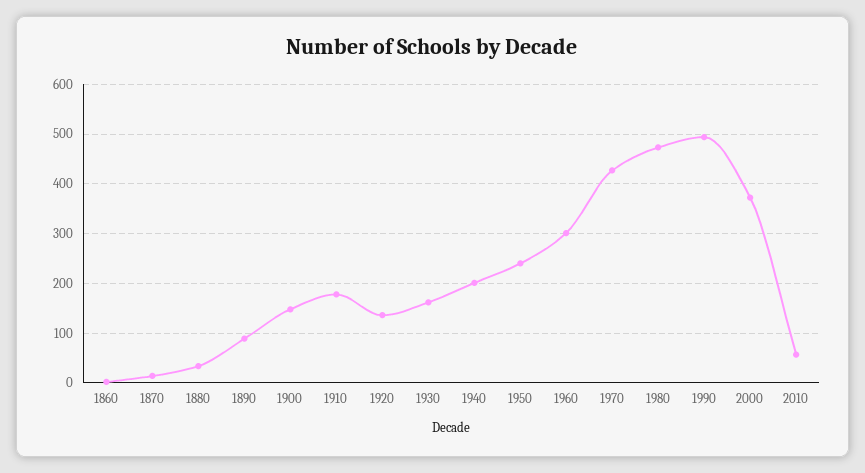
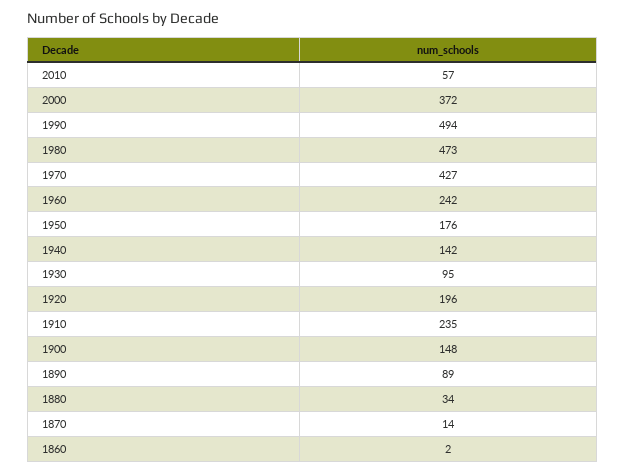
1910: 180 -> 235
1920: 140 -> 196
1930: 160 -> 95
1940: 200 -> 142
1950: 240 -> 176
1960: 300 -> 242

